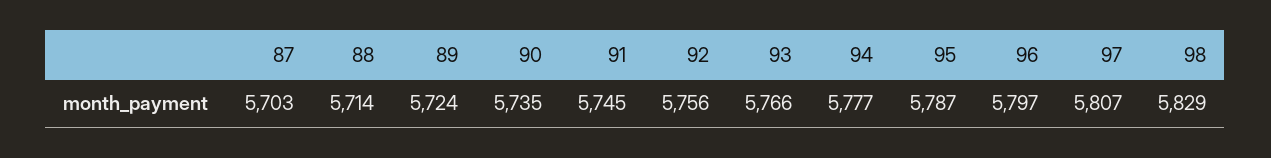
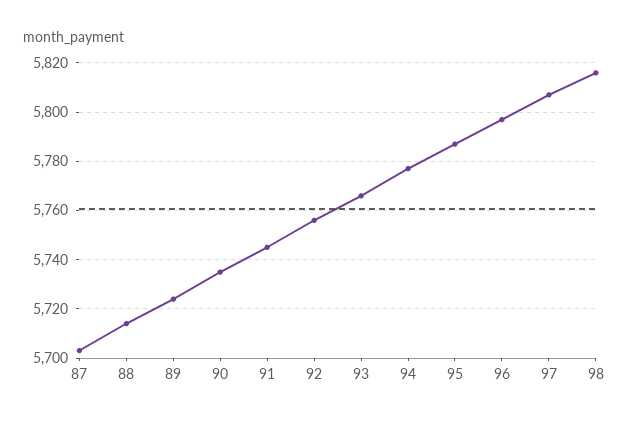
98: 5829 -> 5815

